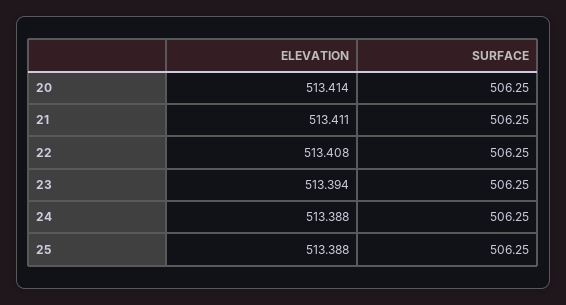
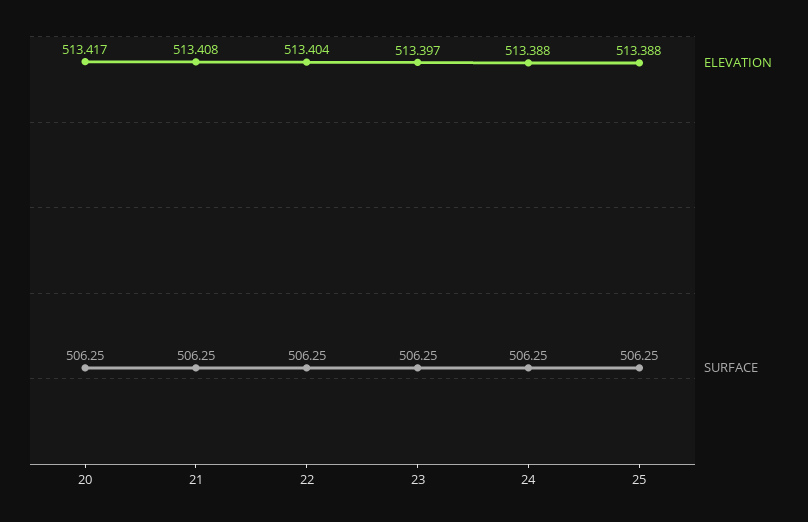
ELEVATION, 20: 513.414 -> 513.417
ELEVATION, 21: 513.411 -> 513.408
ELEVATION, 22: 513.408 -> 513.404
ELEVATION, 23: 513.394 -> 513.397

